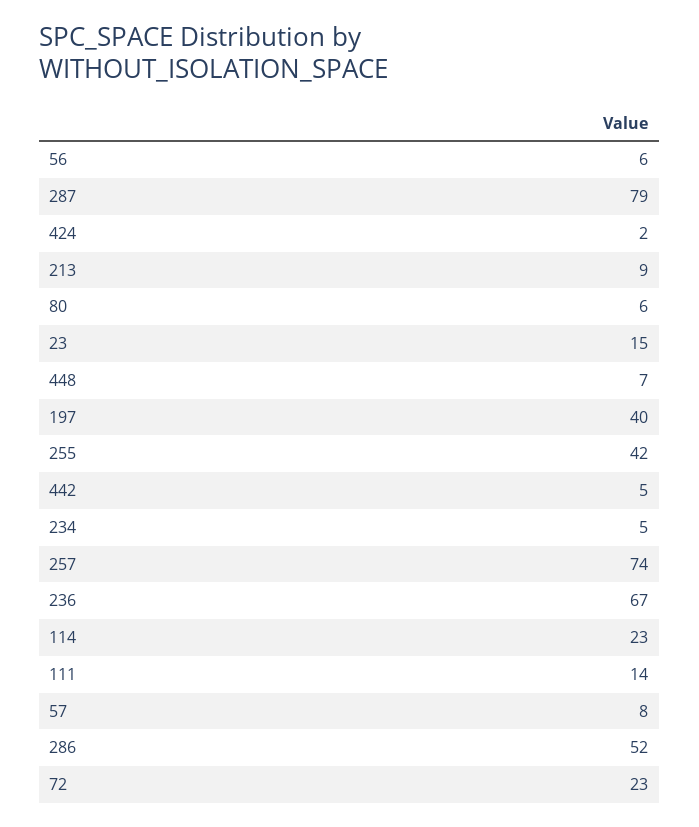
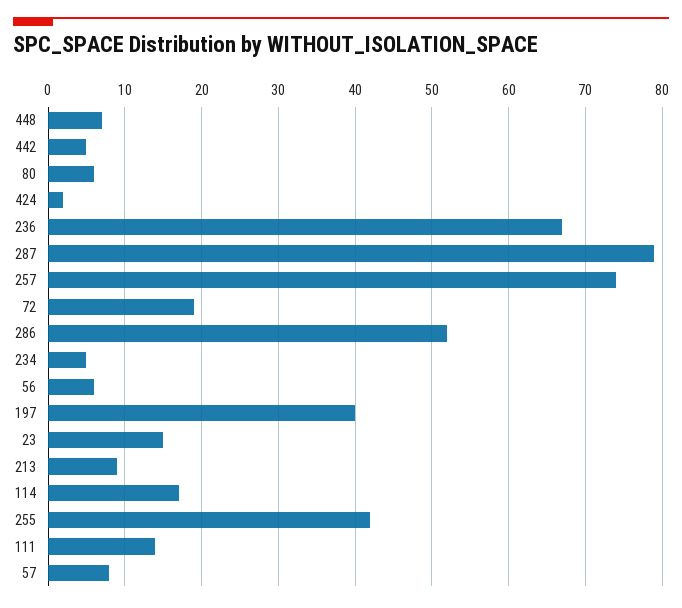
114: 23 -> 17
72: 23 -> 19

